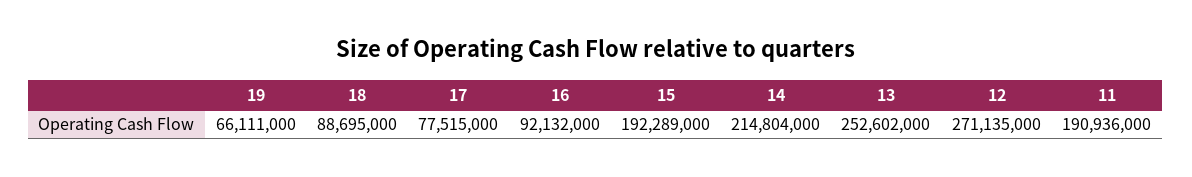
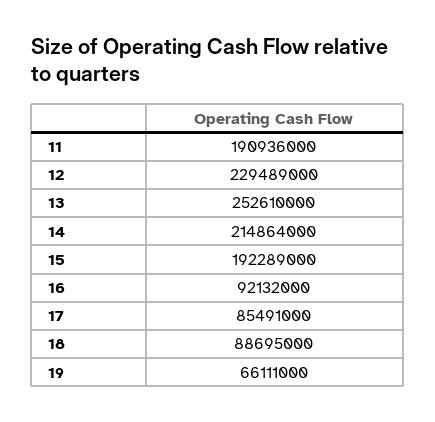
17: 77515000 -> 85491000
14: 214804000 -> 214864000
13: 252602000 -> 252610000
12: 271135000 -> 229489000

